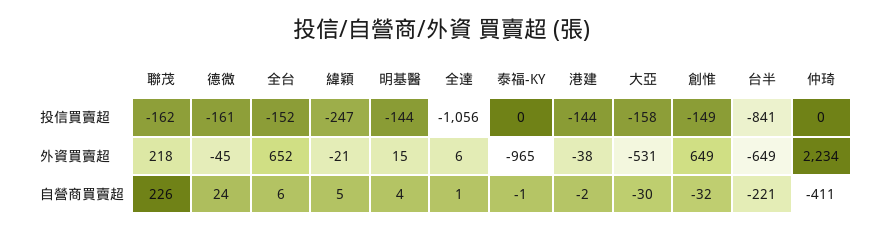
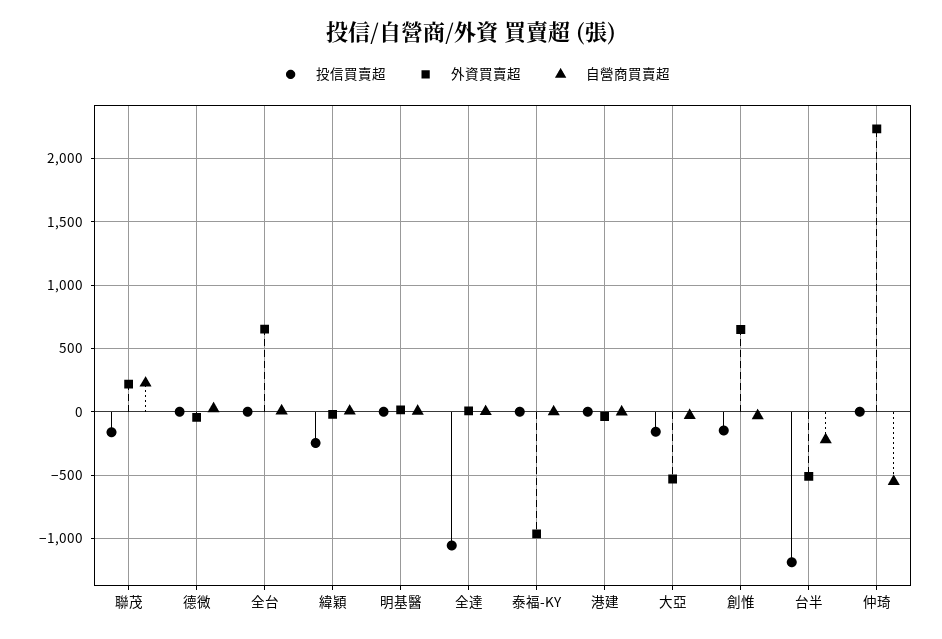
投信買賣超, 德微: -161 -> 0
投信買賣超, 全台: -152 -> 0
投信買賣超, 明基醫: -144 -> 0
投信買賣超, 港建: -144 -> 0
投信買賣超, 台半: -841 -> -1200
外資買賣超, 台半: -649 -> -500
自營商買賣超, 仲琦: -411 -> -550

